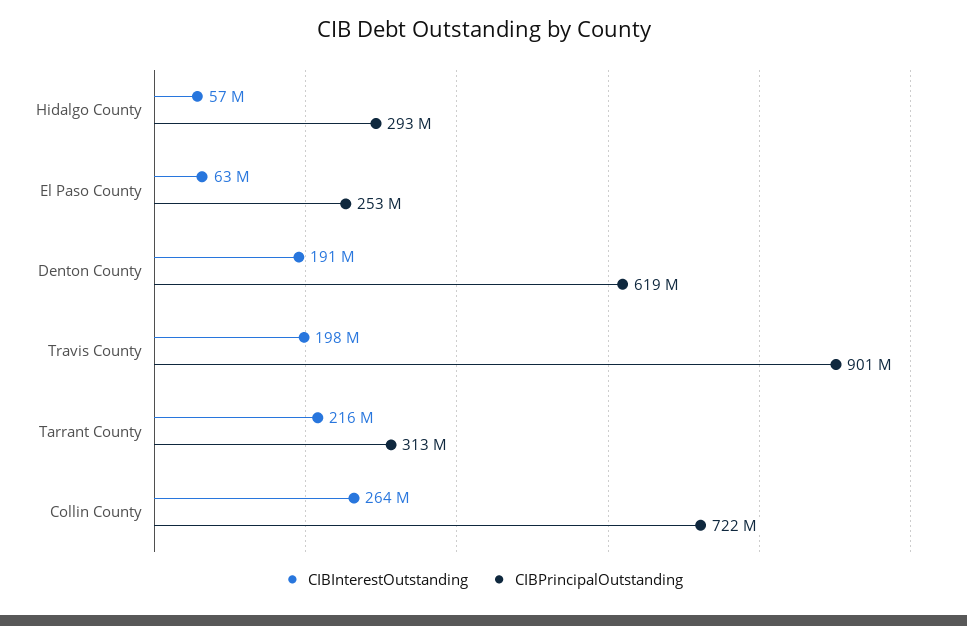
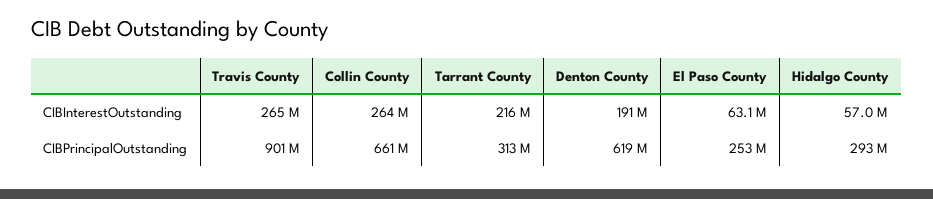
CIBInterestOutstanding, Travis County: 198000000 -> 265000000
CIBPrincipalOutstanding, Collin County: 722000000 -> 661000000

